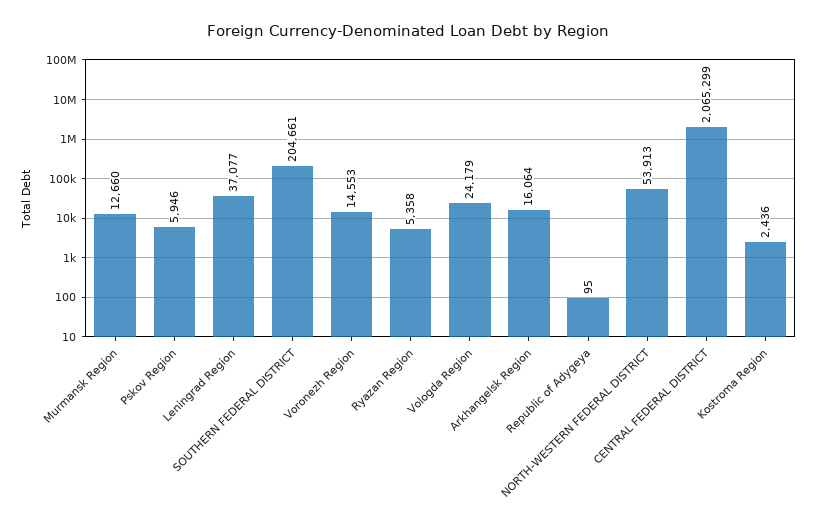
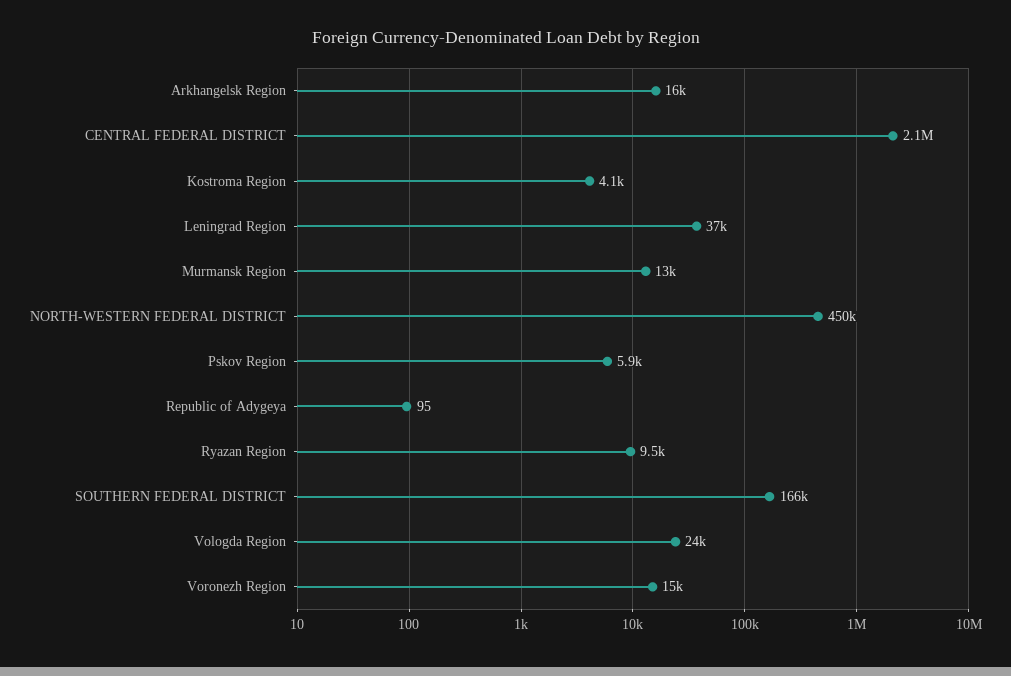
SOUTHERN FEDERAL DISTRICT: 204661 -> 166000
Ryazan Region: 5358 -> 9500
NORTH-WESTERN FEDERAL DISTRICT: 53913 -> 450000
Kostroma Region: 2436 -> 4100

